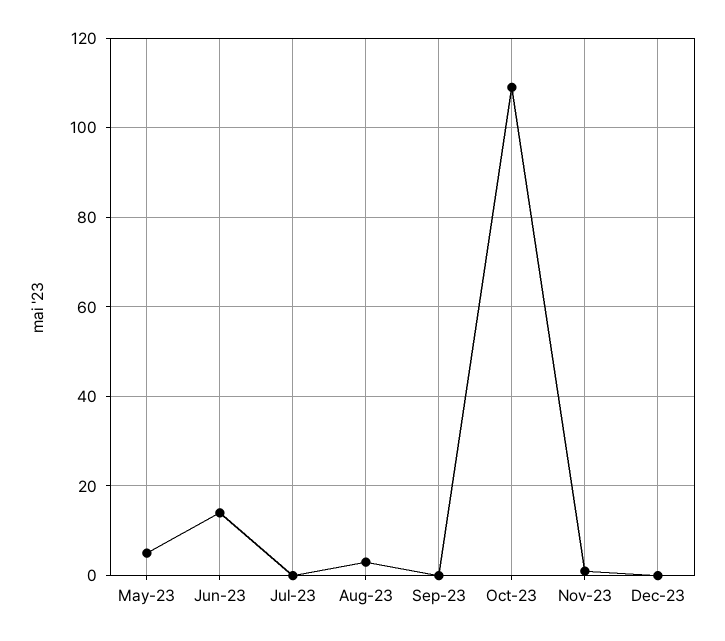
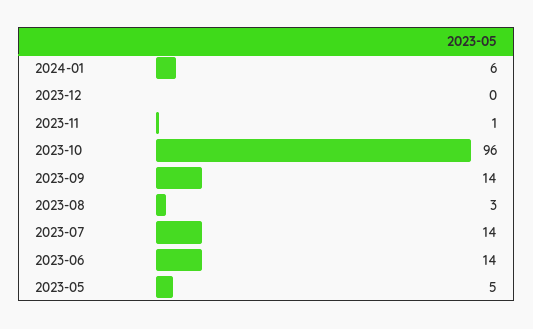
Jul-23: 0 -> 14
Sep-23: 0 -> 14
Oct-23: 110 -> 96
2024-01: none -> 6

